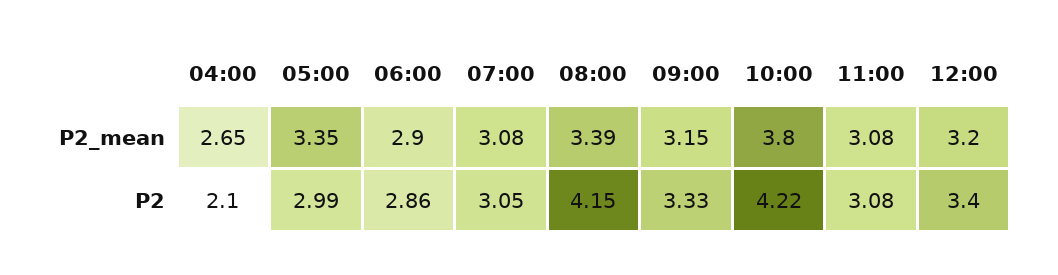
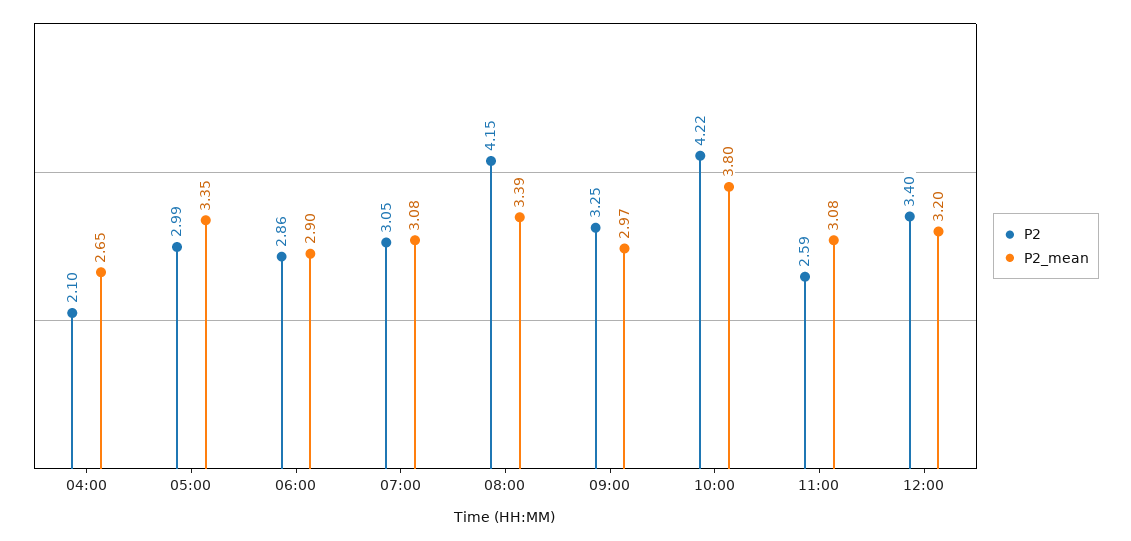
P2_mean, 09:00: 3.15 -> 2.97
P2, 09:00: 3.33 -> 3.25
P2, 11:00: 3.08 -> 2.59

